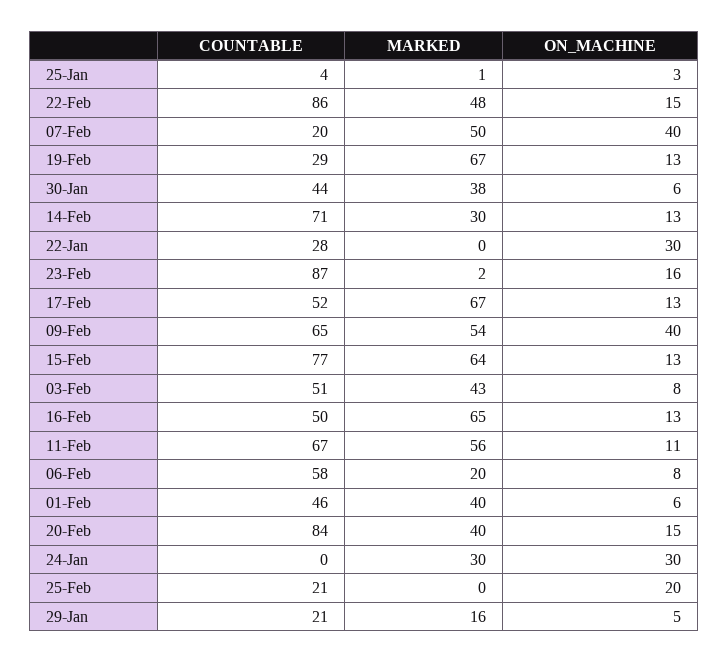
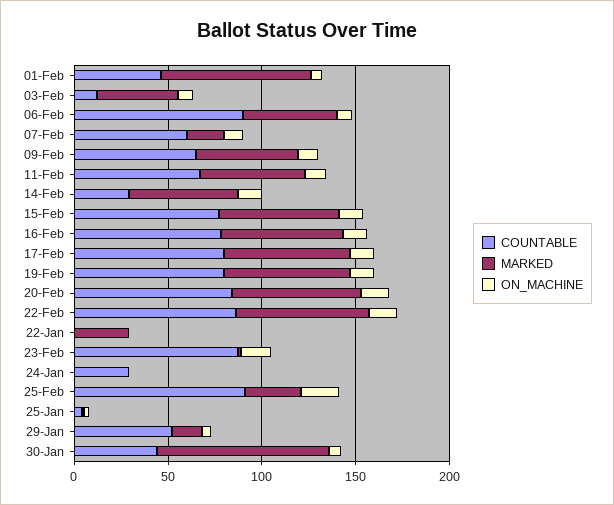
MARKED, 22-Feb: 48 -> 70
COUNTABLE, 07-Feb: 20 -> 60
MARKED, 07-Feb: 50 -> 20
ON_MACHINE, 07-Feb: 40 -> 10
COUNTABLE, 19-Feb: 29 -> 80
MARKED, 30-Jan: 38 -> 90
COUNTABLE, 14-Feb: 71 -> 30
MARKED, 14-Feb: 30 -> 60
COUNTABLE, 22-Jan: 28 -> 0
MARKED, 22-Jan: 0 -> 30
ON_MACHINE, 22-Jan: 30 -> 0
COUNTABLE, 17-Feb: 52 -> 80
ON_MACHINE, 09-Feb: 40 -> 10
COUNTABLE, 03-Feb: 51 -> 10
COUNTABLE, 16-Feb: 50 -> 80
COUNTABLE, 06-Feb: 58 -> 90
MARKED, 06-Feb: 20 -> 50
MARKED, 01-Feb: 40 -> 80
MARKED, 20-Feb: 40 -> 70
COUNTABLE, 24-Jan: 0 -> 30
MARKED, 24-Jan: 30 -> 0
ON_MACHINE, 24-Jan: 30 -> 0
COUNTABLE, 25-Feb: 21 -> 90
MARKED, 25-Feb: 0 -> 30
COUNTABLE, 29-Jan: 21 -> 50

